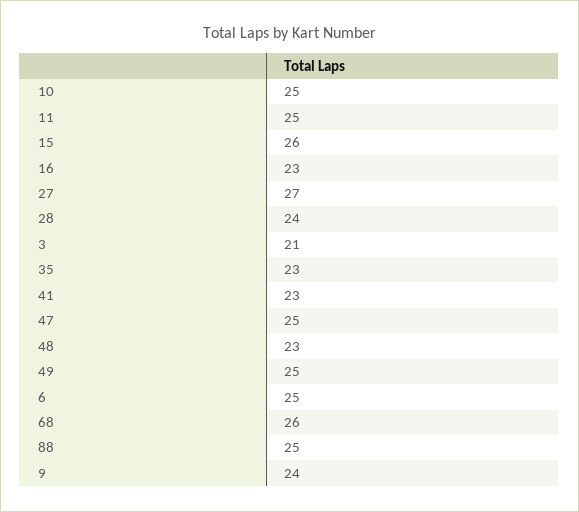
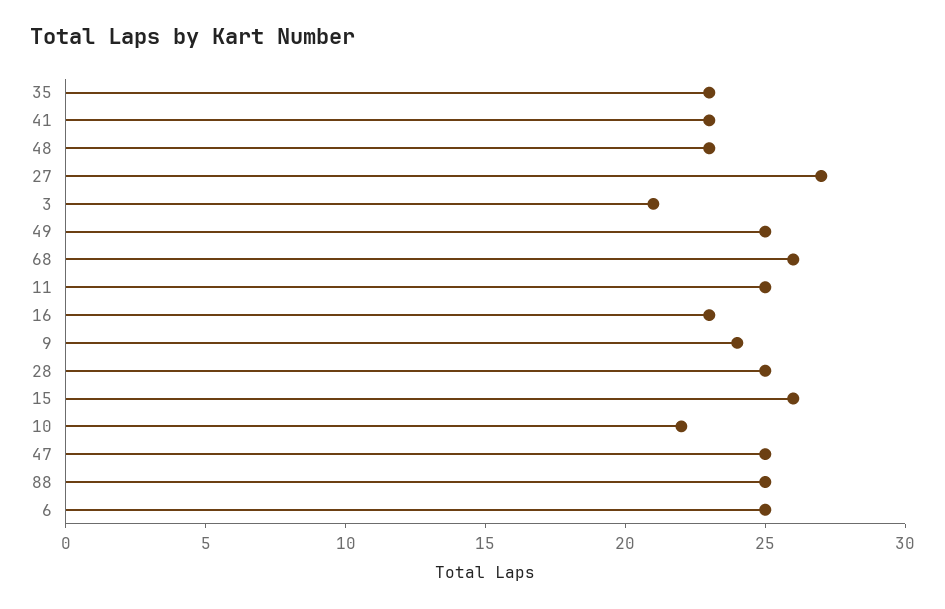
10: 25 -> 22
28: 24 -> 25

